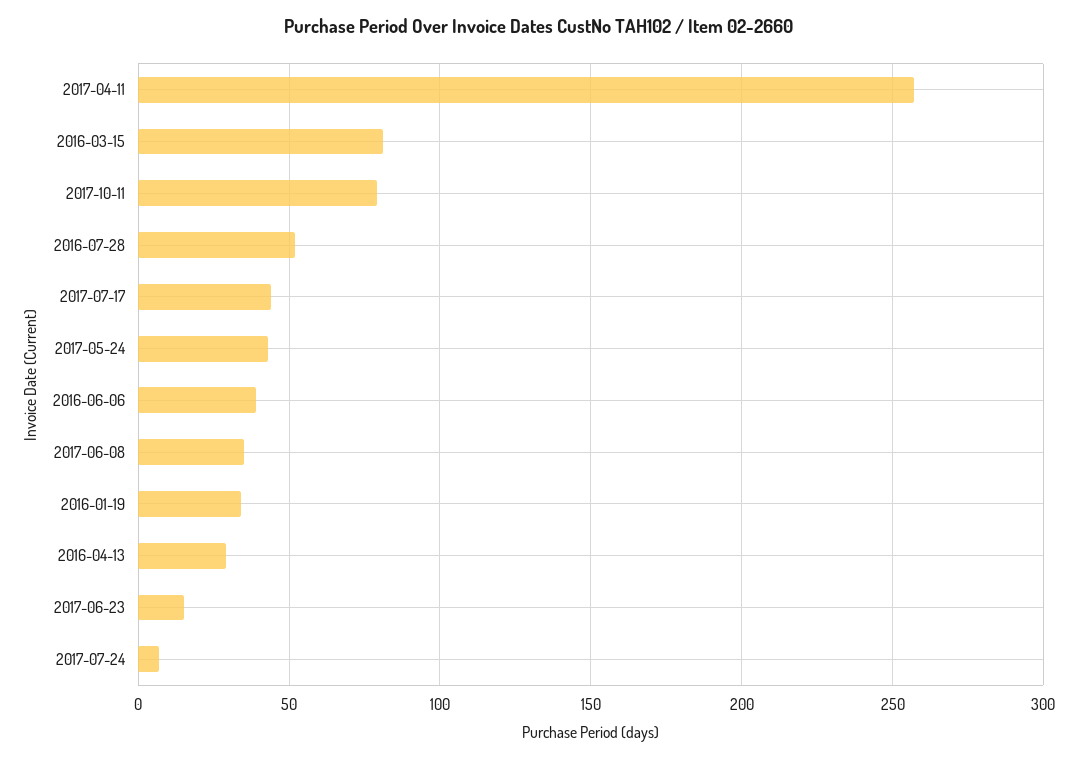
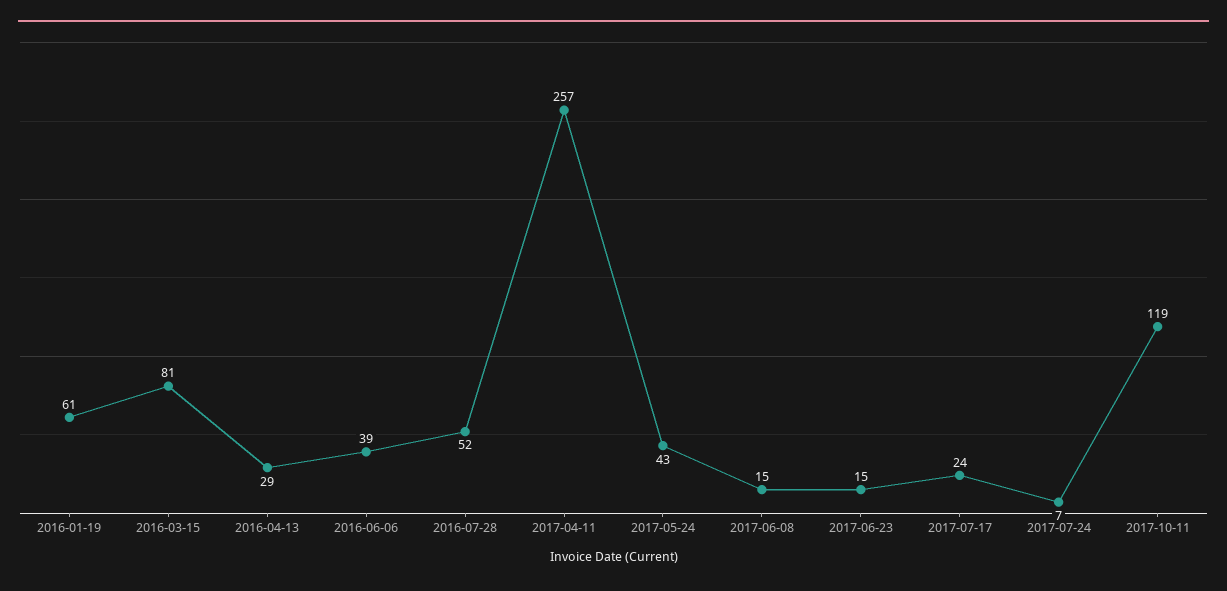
2017-10-11: 80 -> 119
2017-07-17: 45 -> 24
2017-06-08: 35 -> 15
2016-01-19: 35 -> 61

